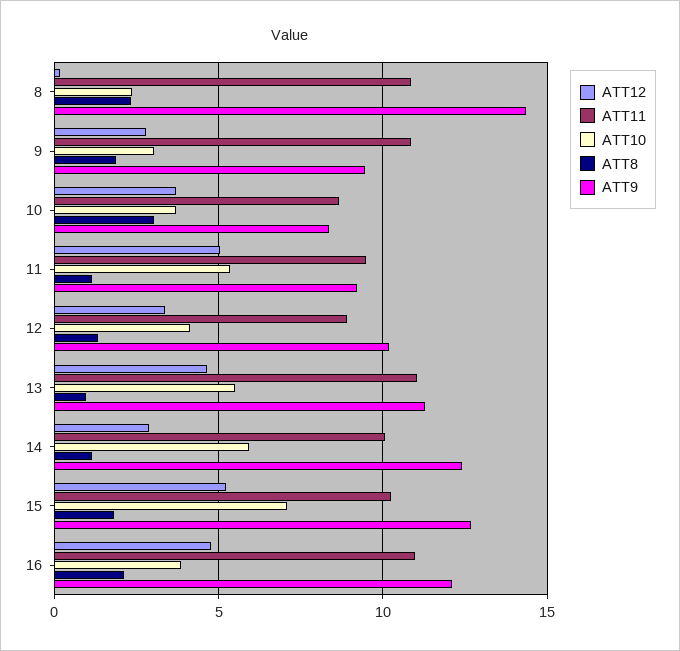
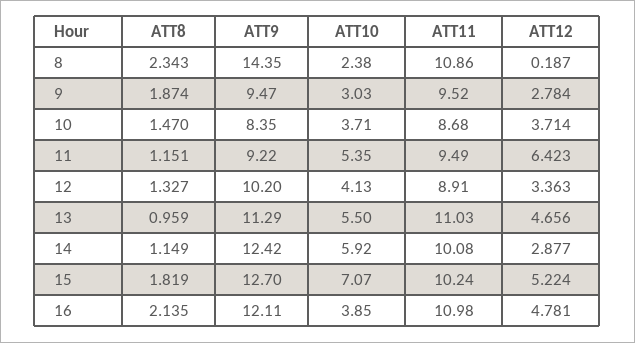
ATT11, 9: 11 -> 9.52
ATT8, 10: 3 -> 1.47
ATT12, 11: 5 -> 6.423

